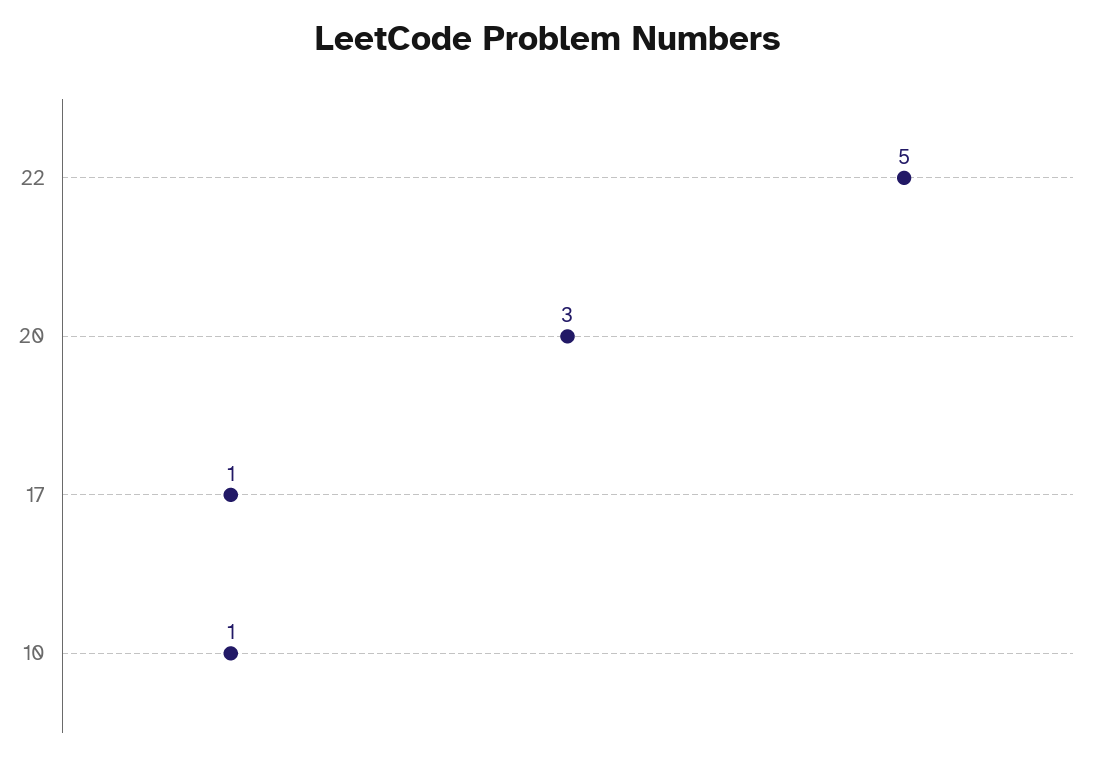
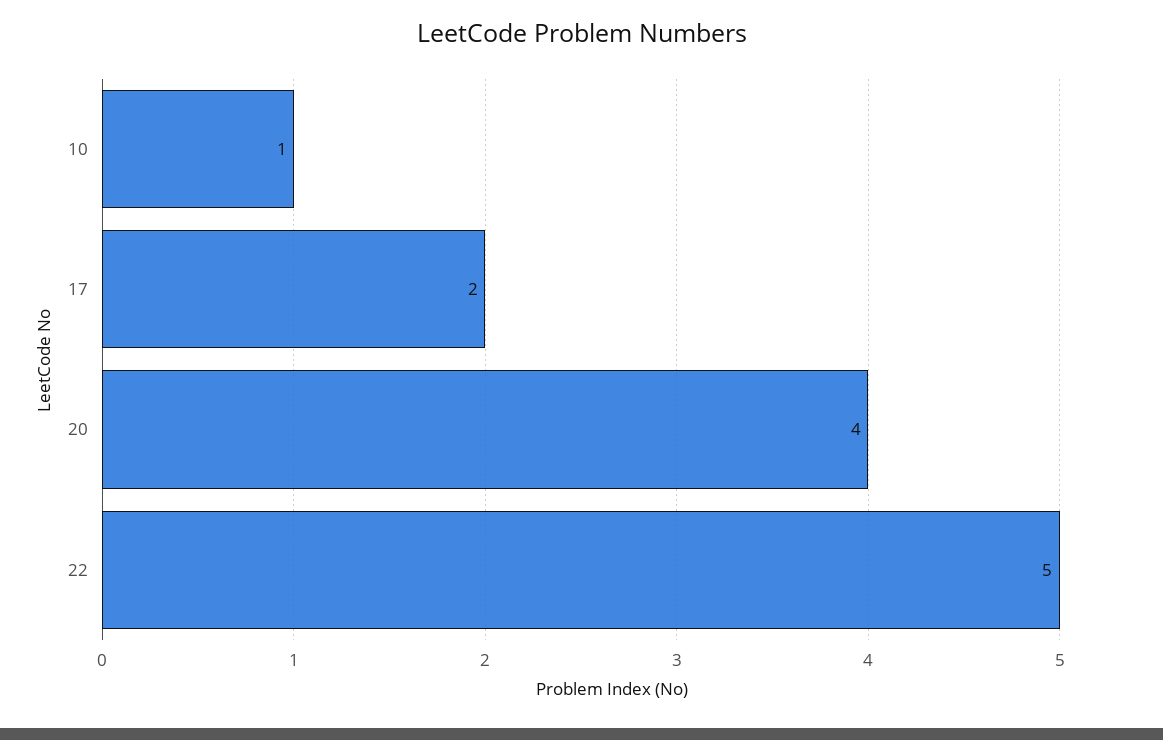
20: 3 -> 4
17: 1 -> 2

